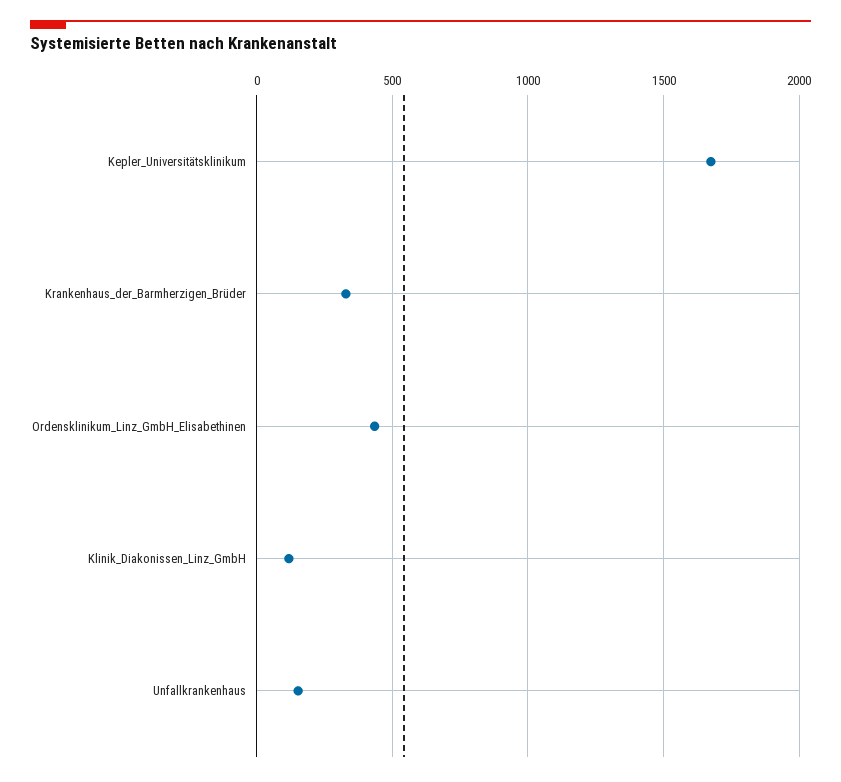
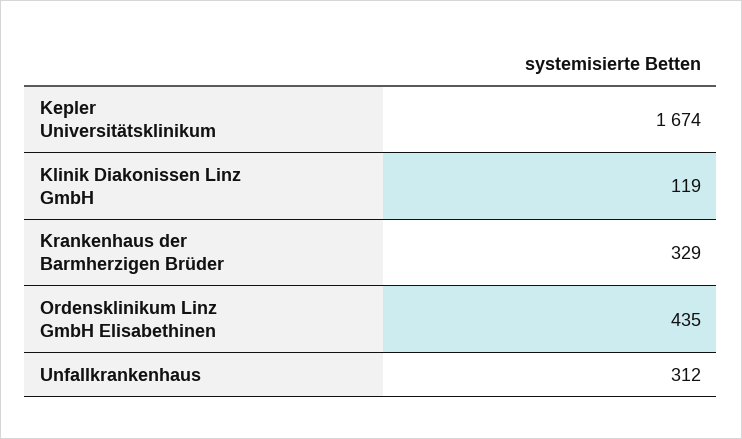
Unfallkrankenhaus: 150 -> 312

